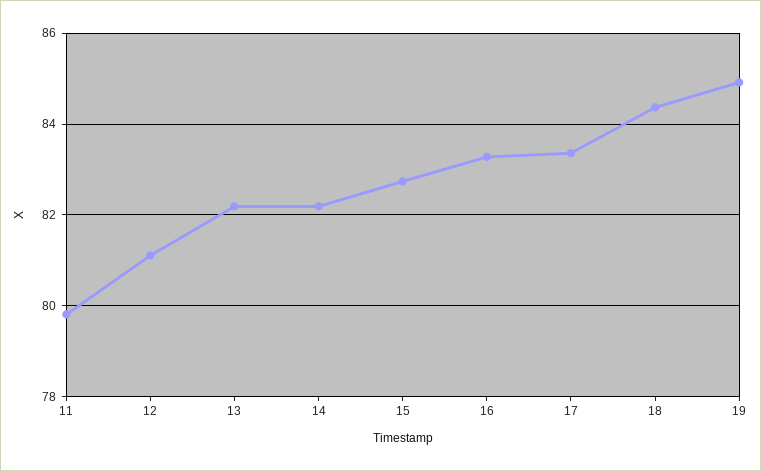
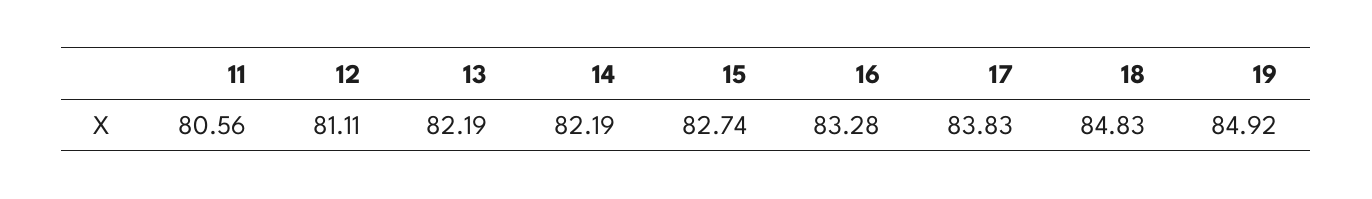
11: 79.8 -> 80.56
17: 83.4 -> 83.83
18: 84.4 -> 84.83

